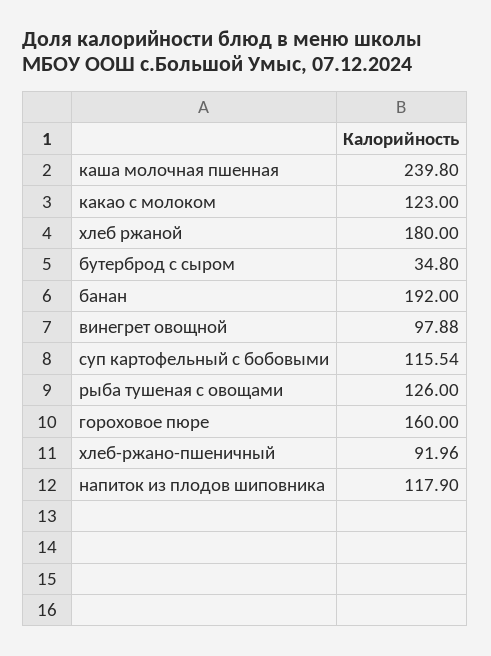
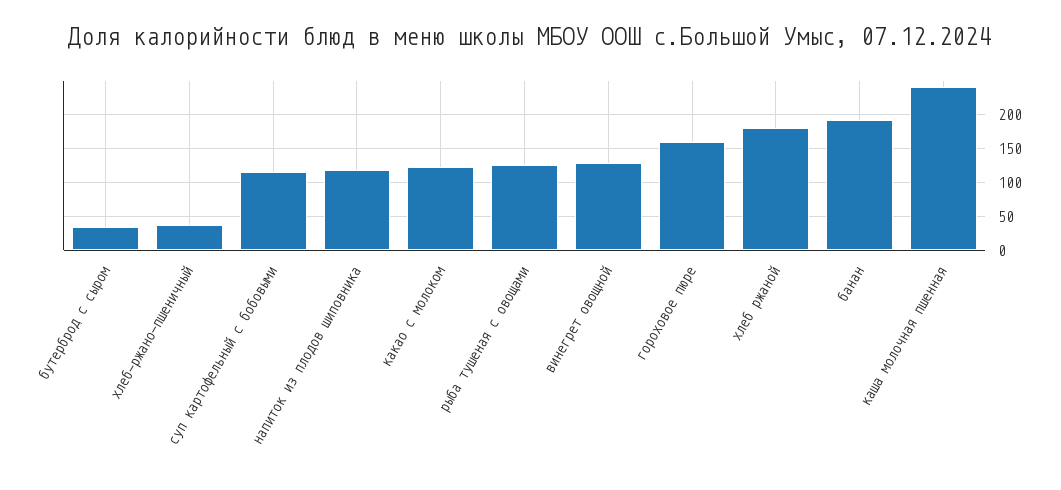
винегрет овощной: 97.88 -> 130
хлеб-ржано-пшеничный: 91.96 -> 40

